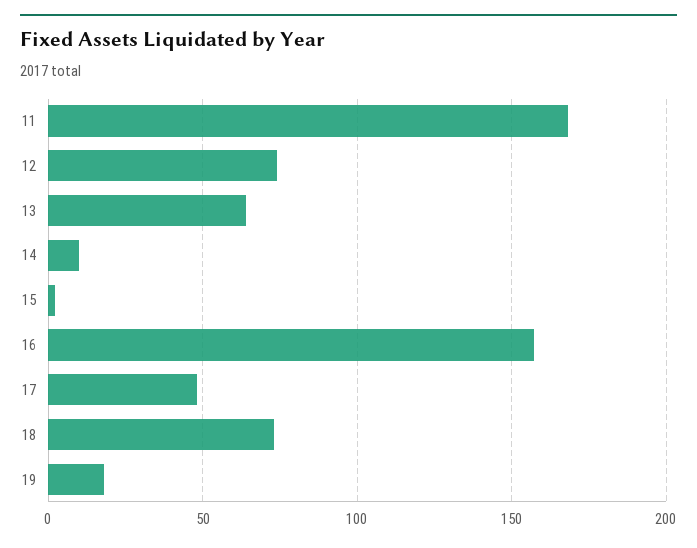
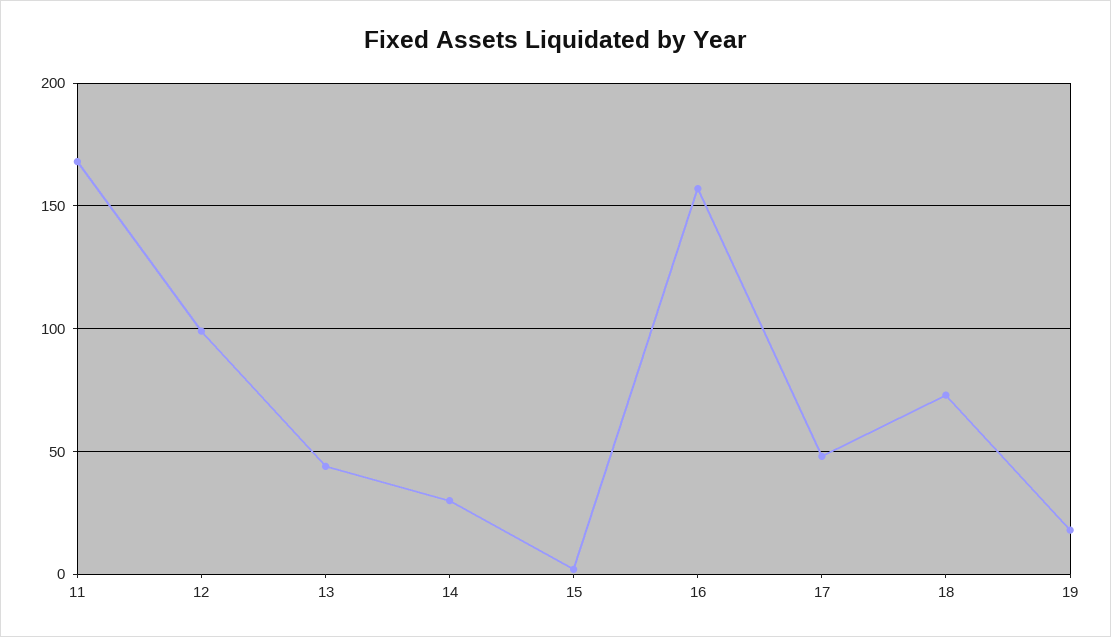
12: 75 -> 100
13: 65 -> 45
14: 10 -> 30

